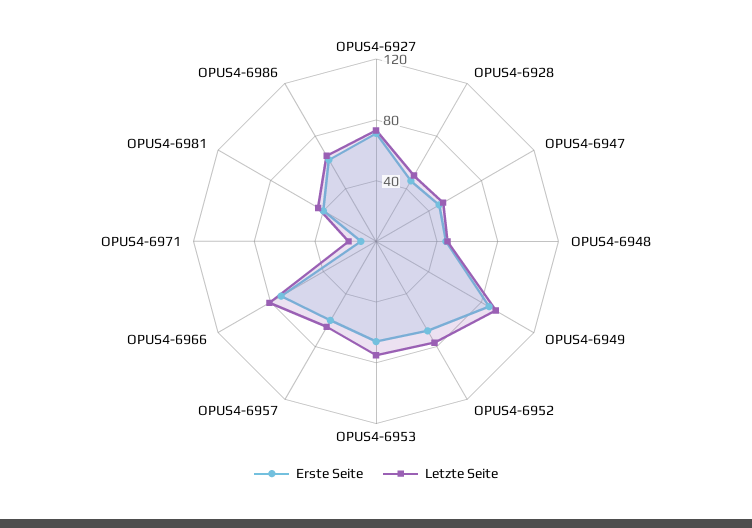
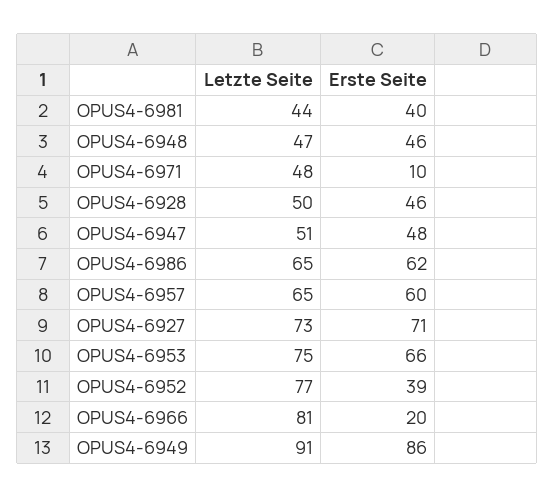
Erste Seite, OPUS4-6952: 70 -> 39
Erste Seite, OPUS4-6966: 70 -> 20
Letzte Seite, OPUS4-6971: 20 -> 48

